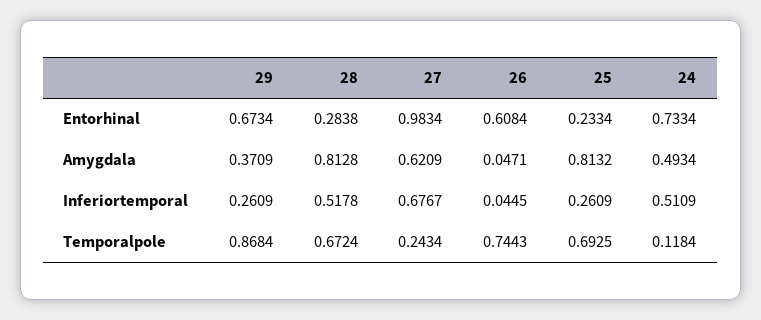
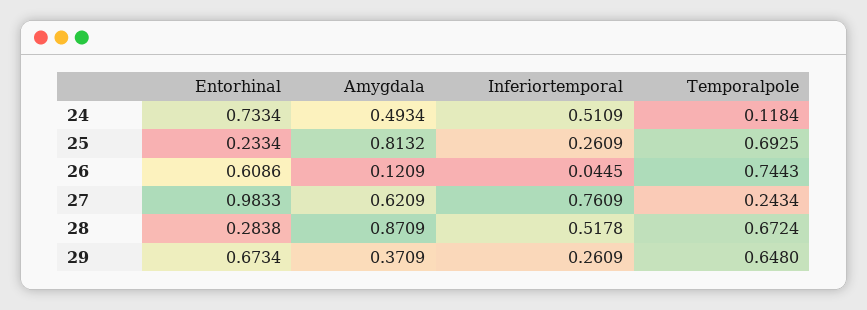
27, Entorhinal: 0.9834 -> 0.9833
26, Entorhinal: 0.6084 -> 0.6086
28, Amygdala: 0.8128 -> 0.8709
26, Amygdala: 0.0471 -> 0.1209
27, Inferiortemporal: 0.6767 -> 0.7609
29, Temporalpole: 0.8684 -> 0.648

